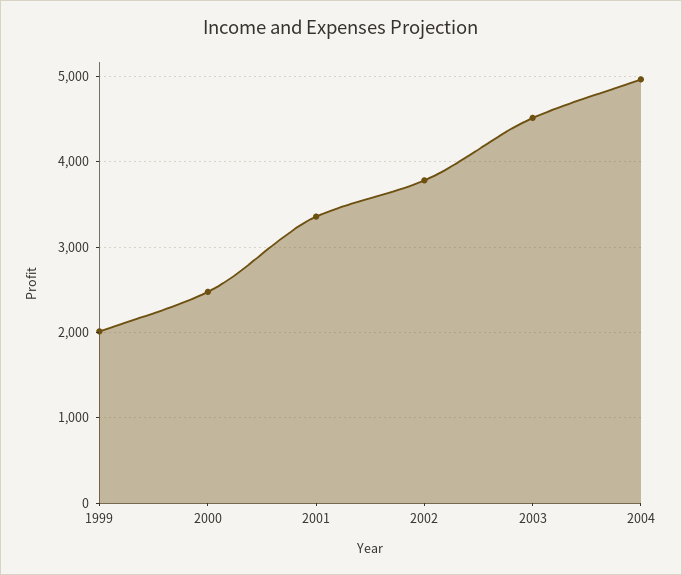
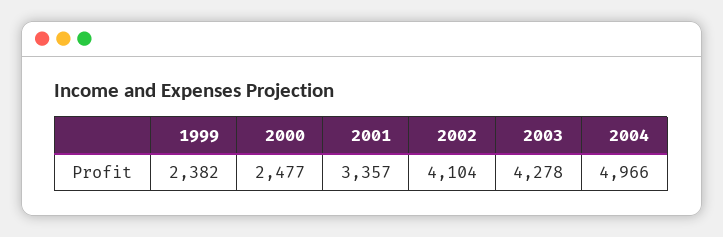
1999: 2000 -> 2382
2002: 3800 -> 4104
2003: 4500 -> 4278

